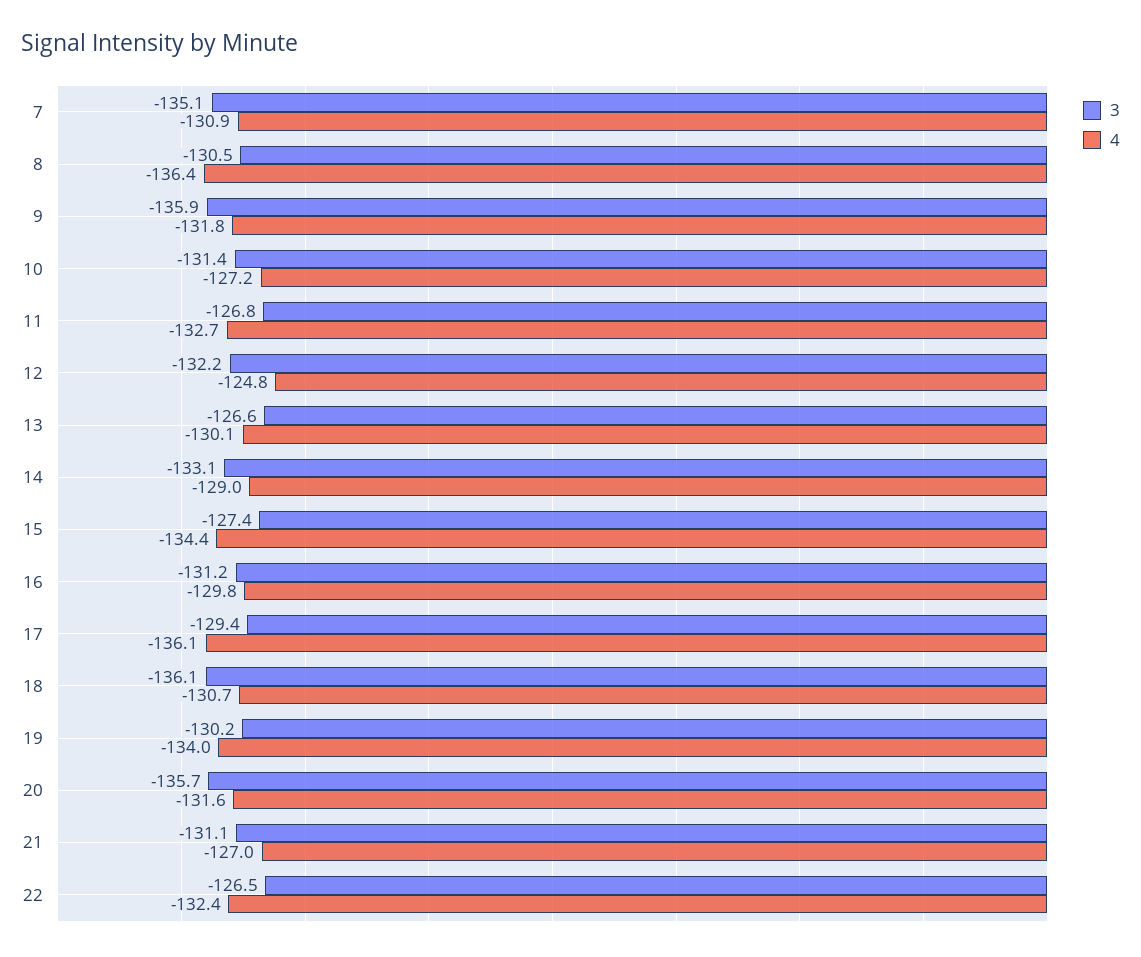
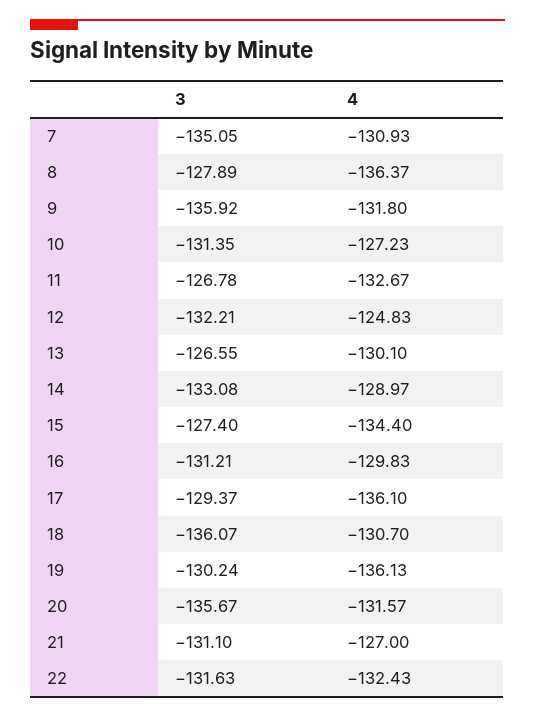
3, 8: -130.5 -> -127.89
4, 19: -134 -> -136.13
3, 22: -126.5 -> -131.63

